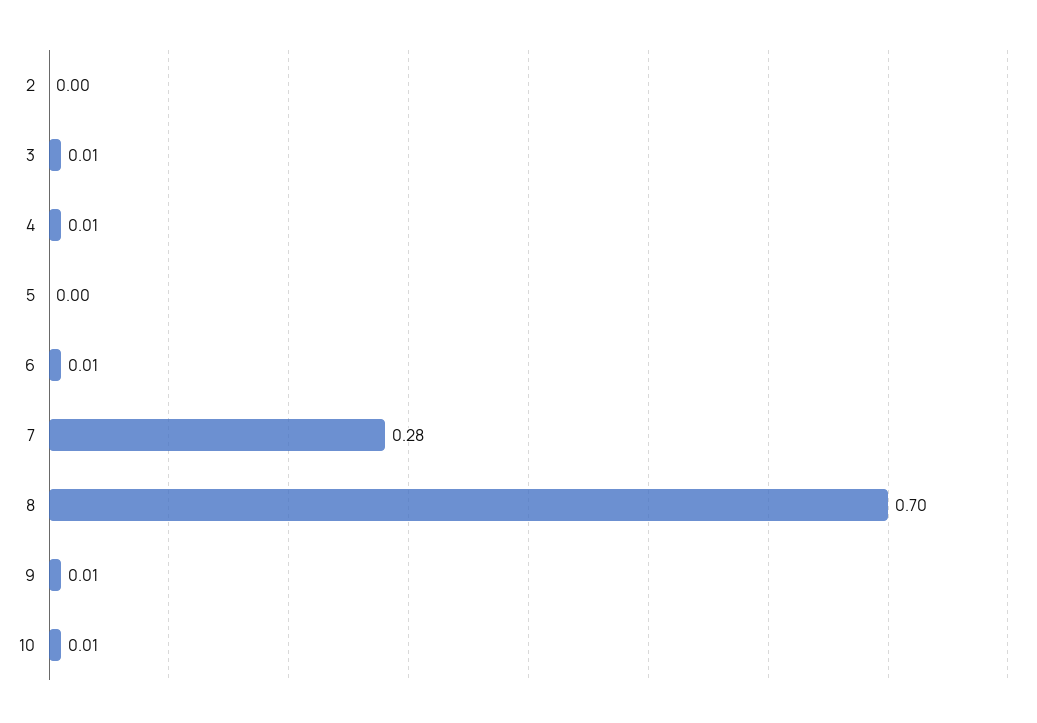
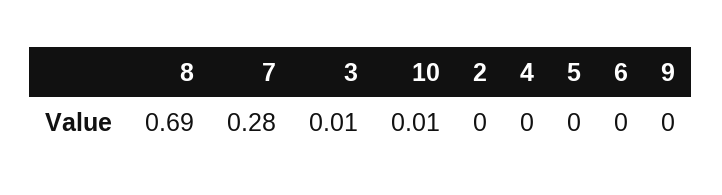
4: 0.01 -> 0
6: 0.01 -> 0
8: 0.7 -> 0.69
9: 0.01 -> 0

